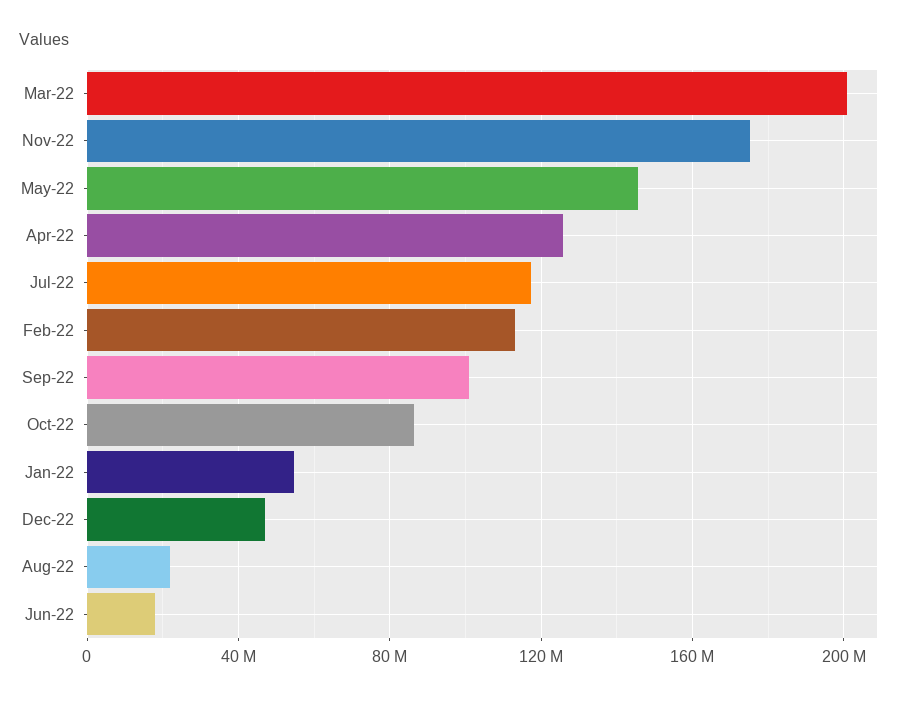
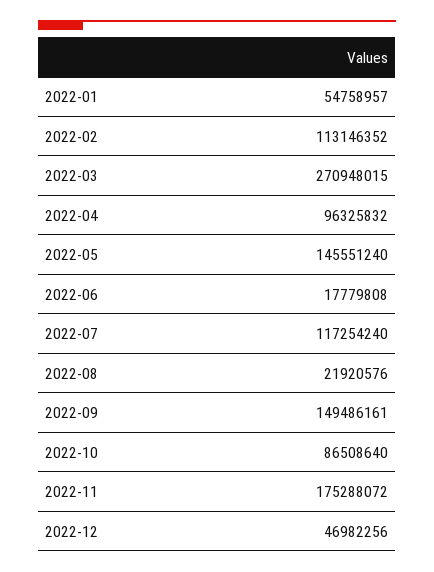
Mar-22: 200000000 -> 270948015
Apr-22: 125000000 -> 96325832
Sep-22: 100000000 -> 149486161

